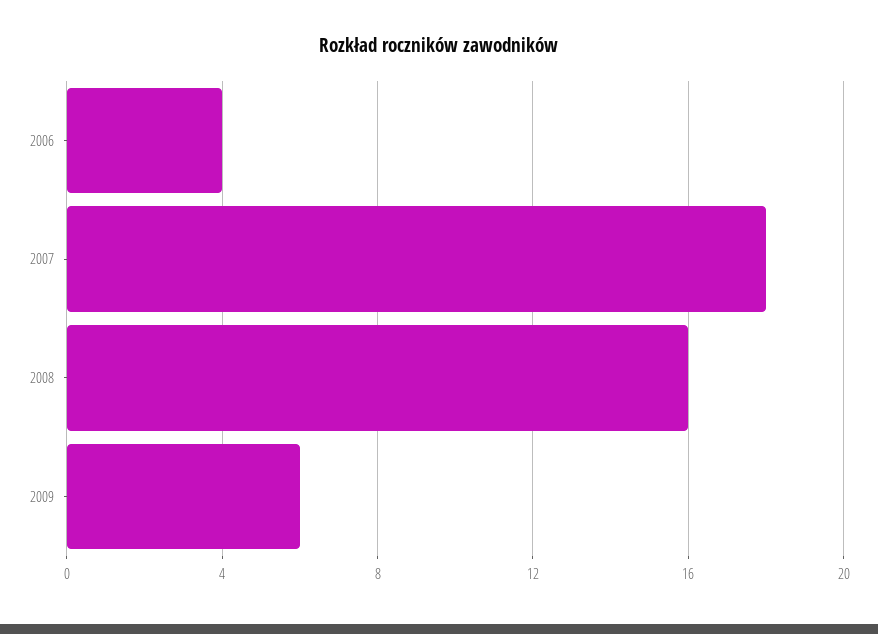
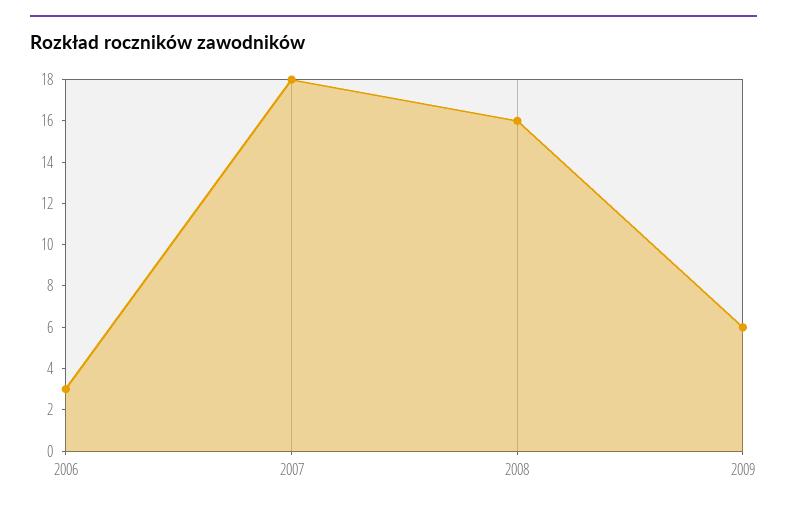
2006: 4 -> 3

